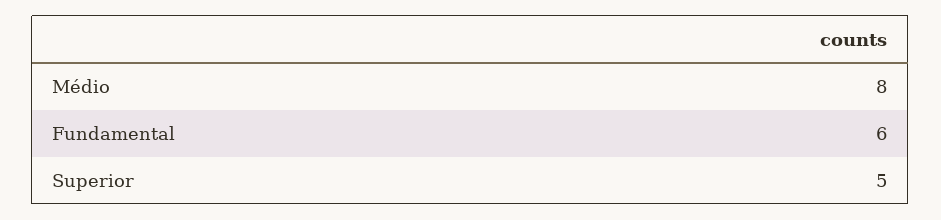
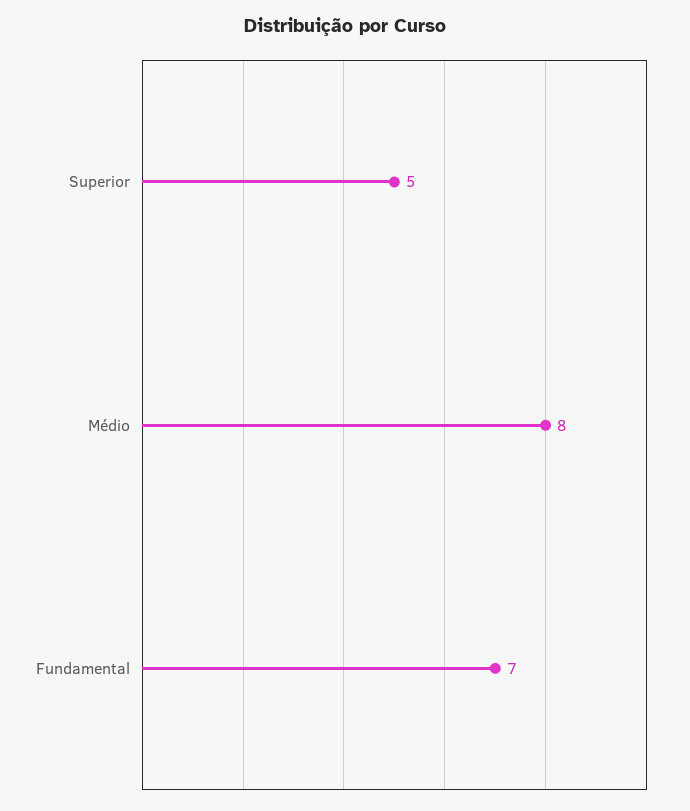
Fundamental: 6 -> 7

